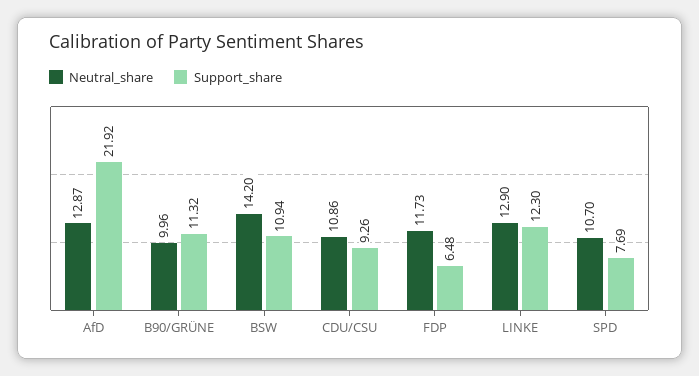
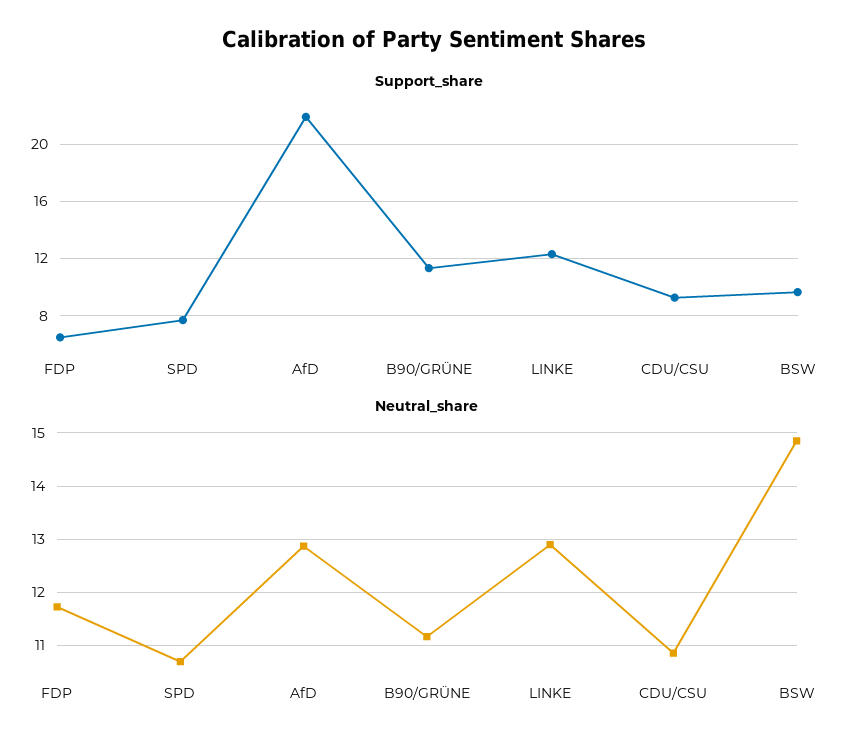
Neutral_share, B90/GRÜNE: 9.96 -> 11.2
Neutral_share, BSW: 14.2 -> 14.8
Support_share, BSW: 10.94 -> 9.5

